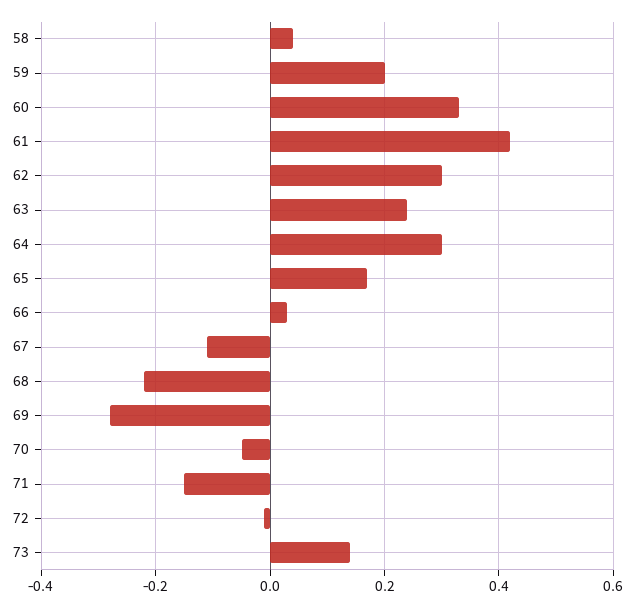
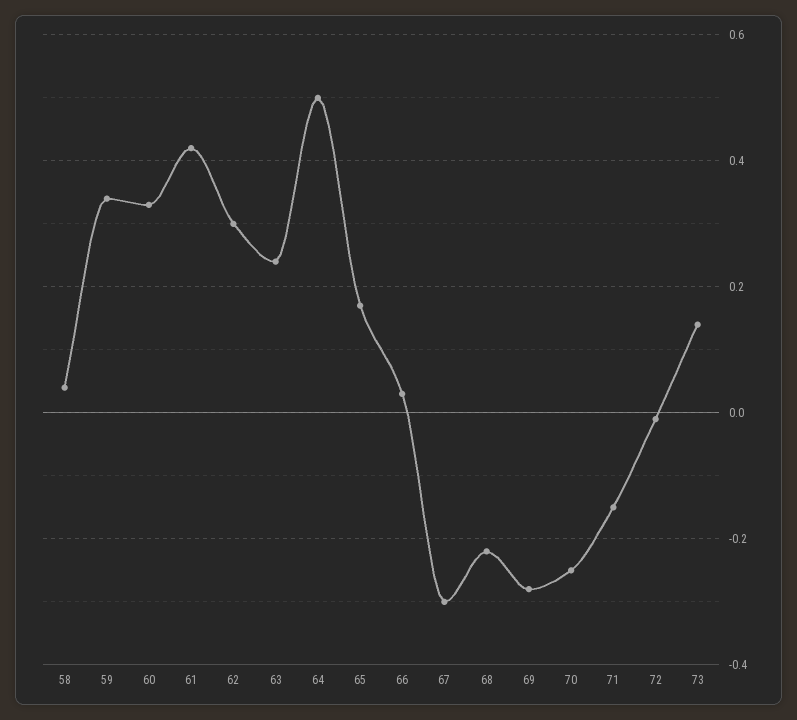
59: 0.2 -> 0.35
64: 0.3 -> 0.5
67: -0.1 -> -0.3
70: -0.05 -> -0.25

